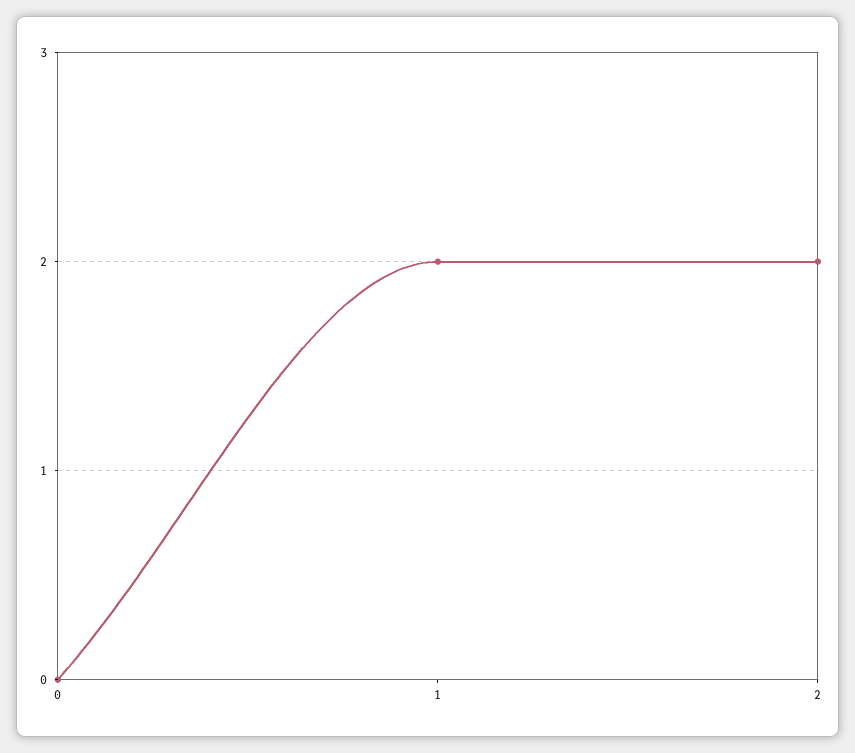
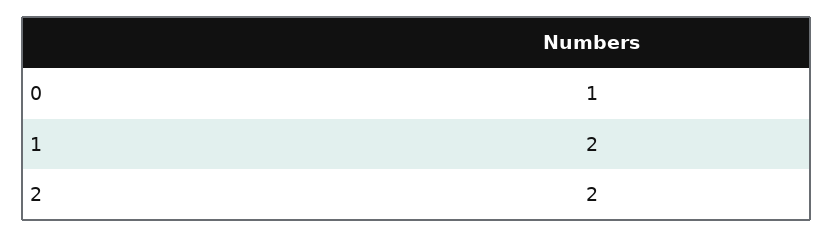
0: 0 -> 1

